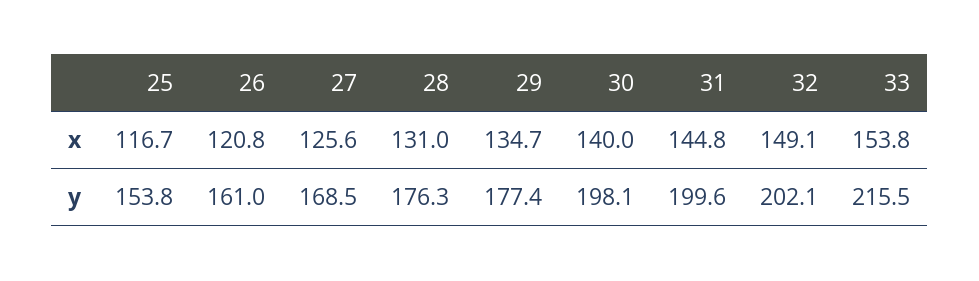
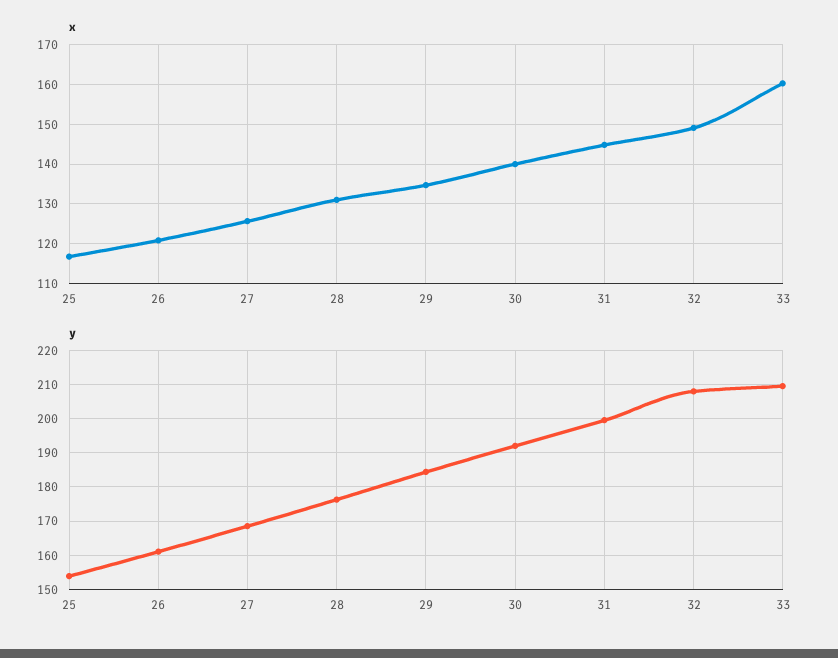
x, 33: 153.8 -> 160
y, 29: 177.4 -> 184
y, 30: 198.1 -> 192
y, 32: 202.1 -> 208
y, 33: 215.5 -> 210

